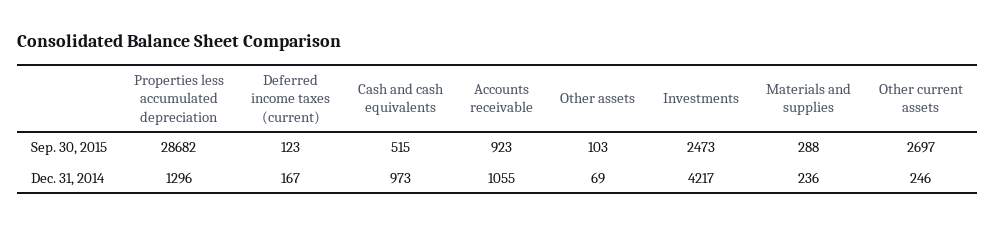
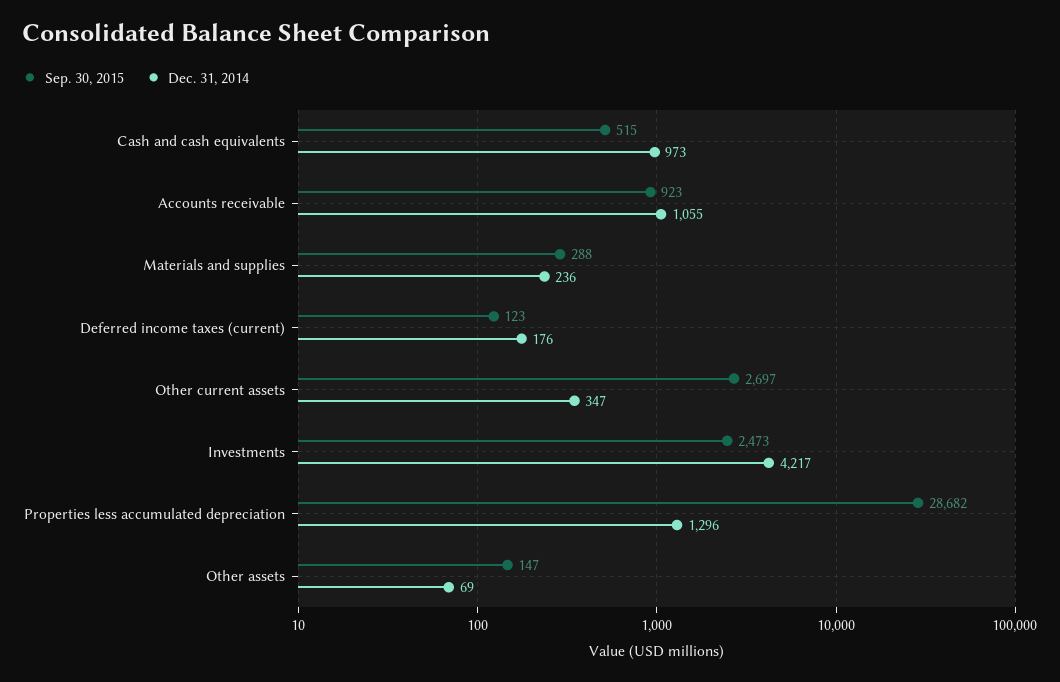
Sep. 30, 2015, Other assets: 103 -> 147
Dec. 31, 2014, Deferred income taxes (current): 167 -> 176
Dec. 31, 2014, Other current assets: 246 -> 347

